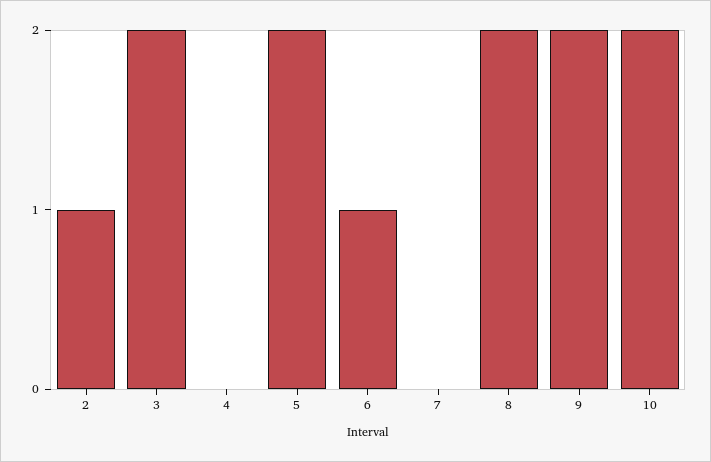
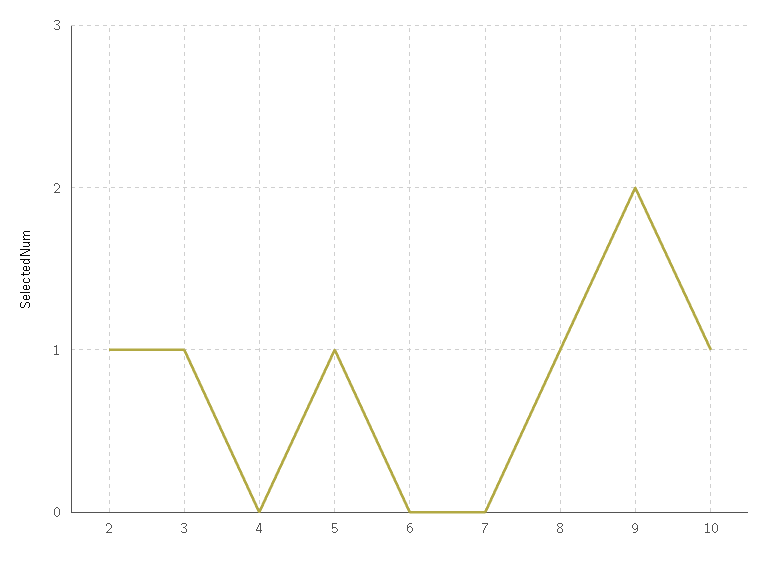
3: 2 -> 1
5: 2 -> 1
6: 1 -> 0
8: 2 -> 1
10: 2 -> 1

